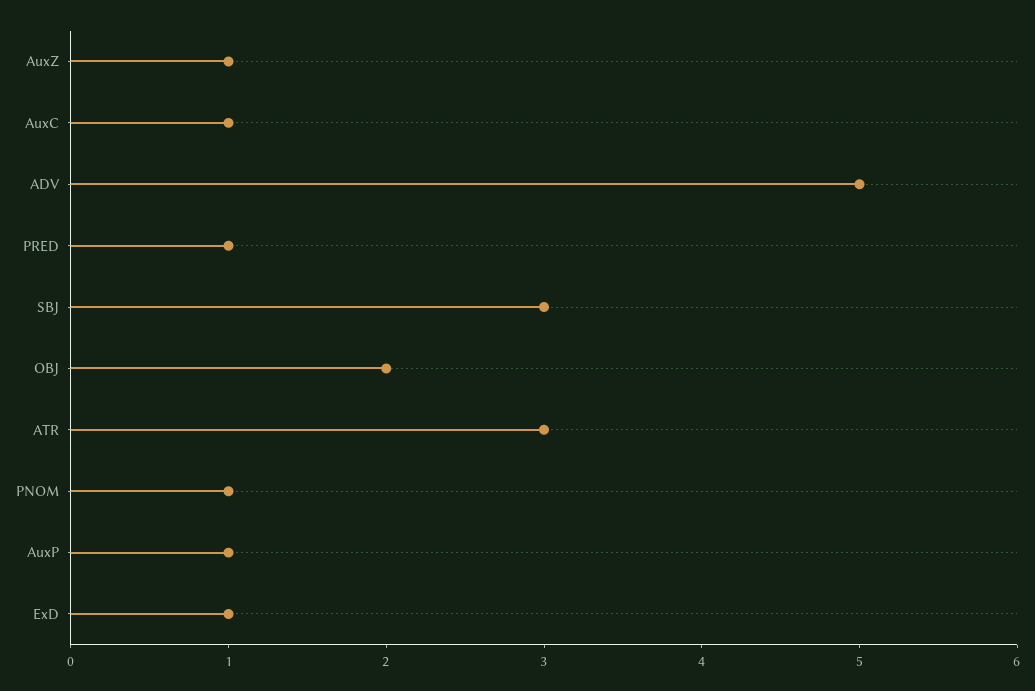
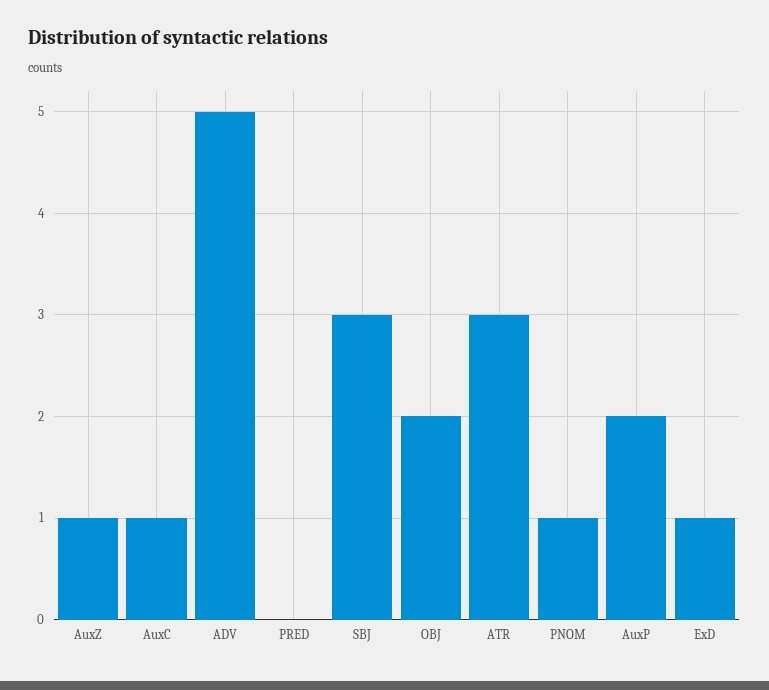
PRED: 1 -> 0
AuxP: 1 -> 2

